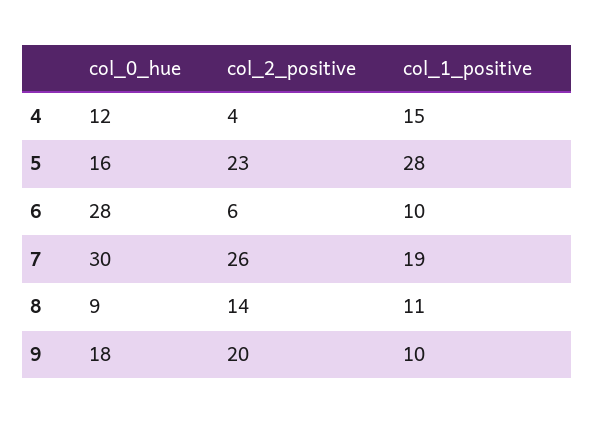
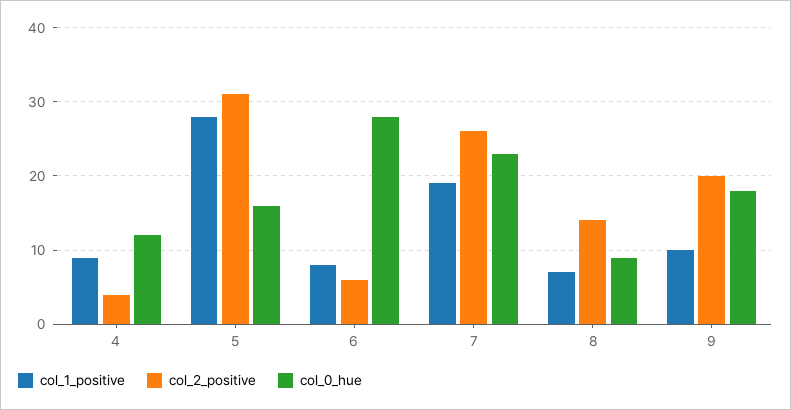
col_1_positive, 4: 15 -> 9
col_2_positive, 5: 23 -> 31
col_1_positive, 6: 10 -> 8
col_0_hue, 7: 30 -> 23
col_1_positive, 8: 11 -> 7

